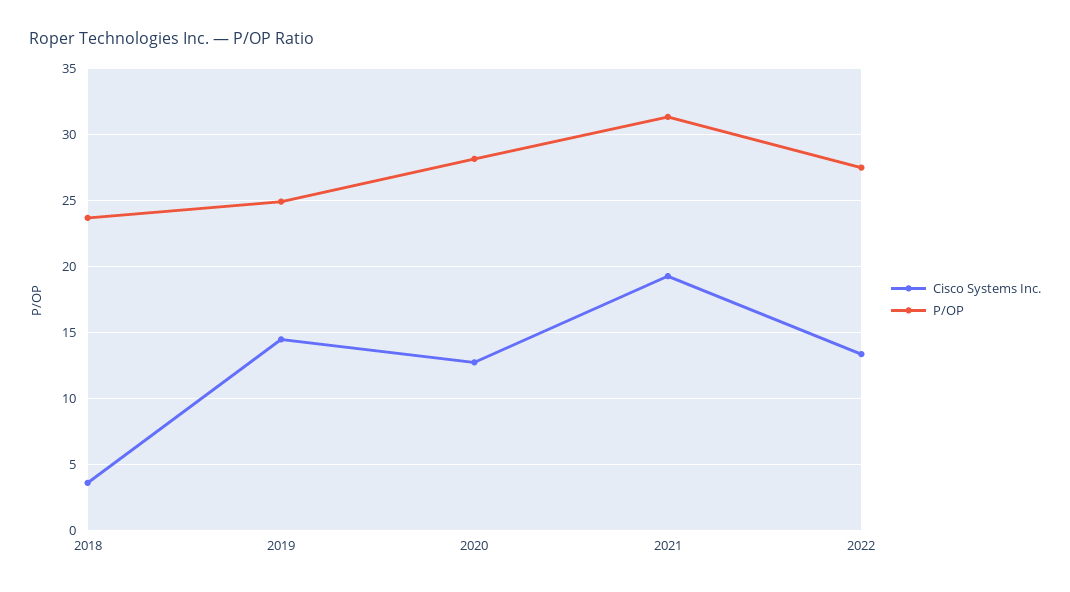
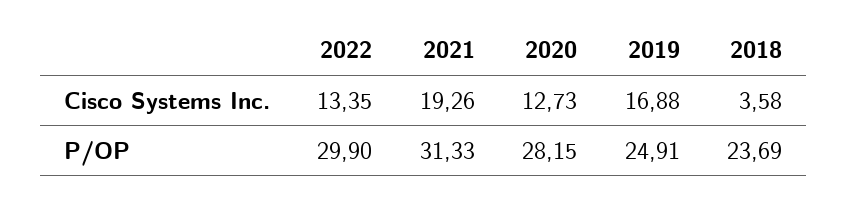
Cisco Systems Inc., 2019: 14.5 -> 16.88
P/OP, 2022: 27.5 -> 29.9

